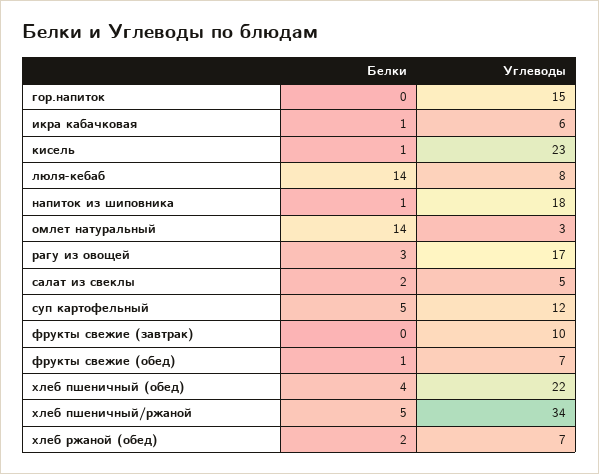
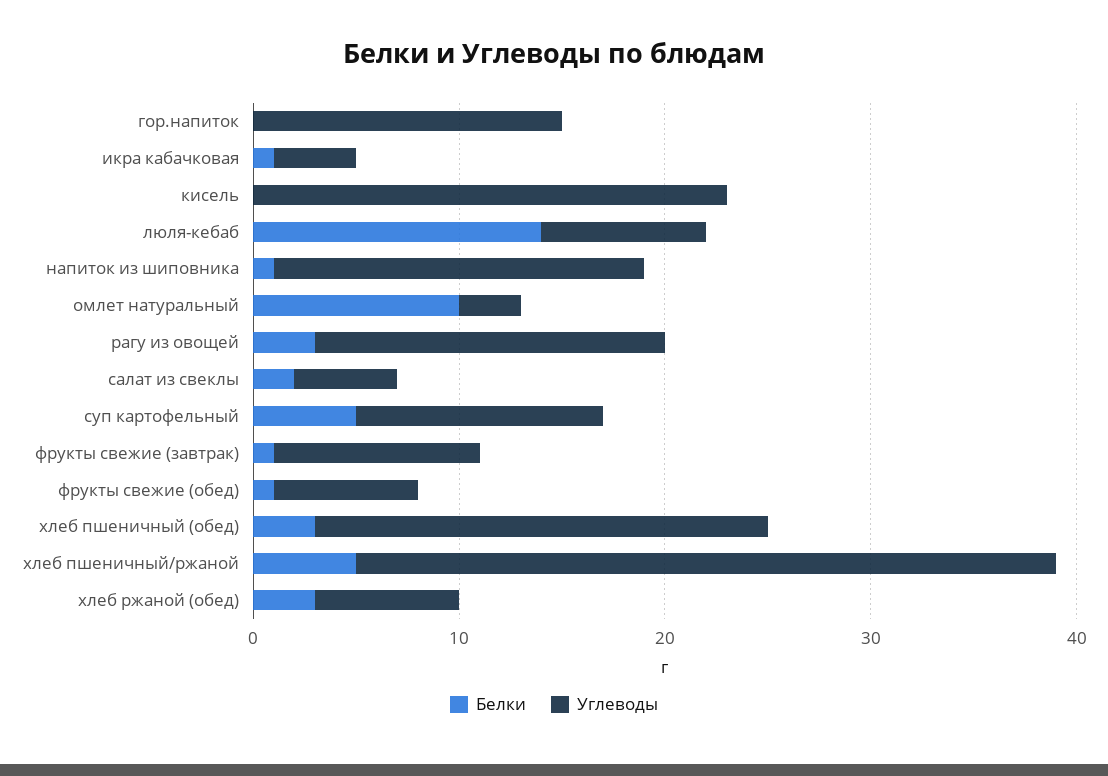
Углеводы, икра кабачковая: 6 -> 4
Белки, кисель: 1 -> 0
Белки, омлет натуральный: 14 -> 10
Белки, фрукты свежие (завтрак): 0 -> 1
Белки, хлеб пшеничный (обед): 4 -> 3
Белки, хлеб ржаной (обед): 2 -> 3

